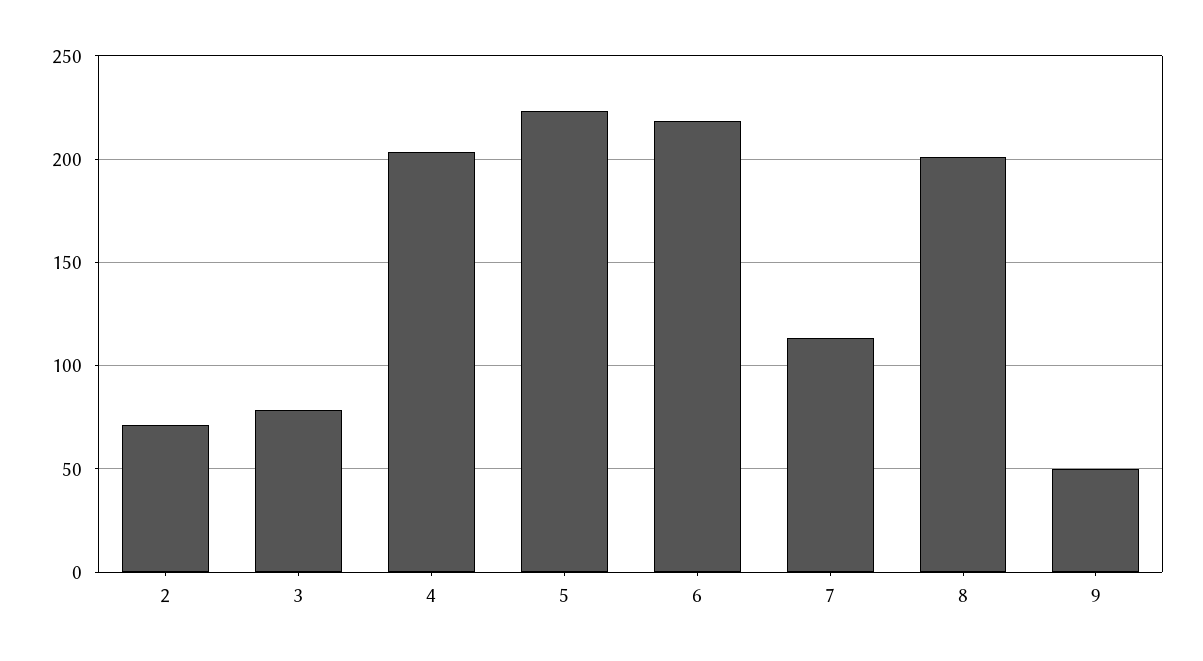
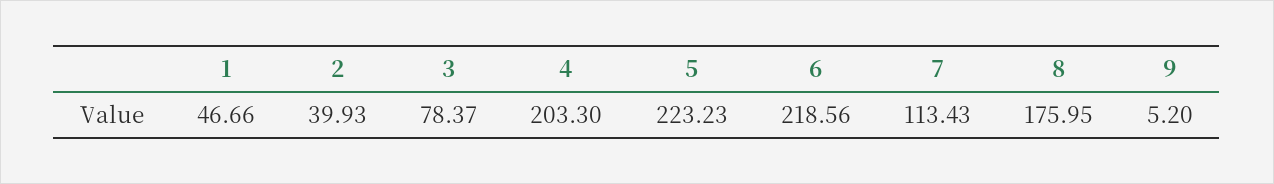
2: 70 -> 39.93
8: 200 -> 175.95
9: 50 -> 5.2
1: none -> 46.66

